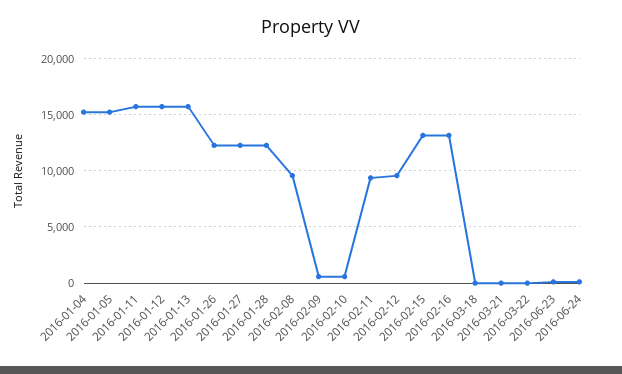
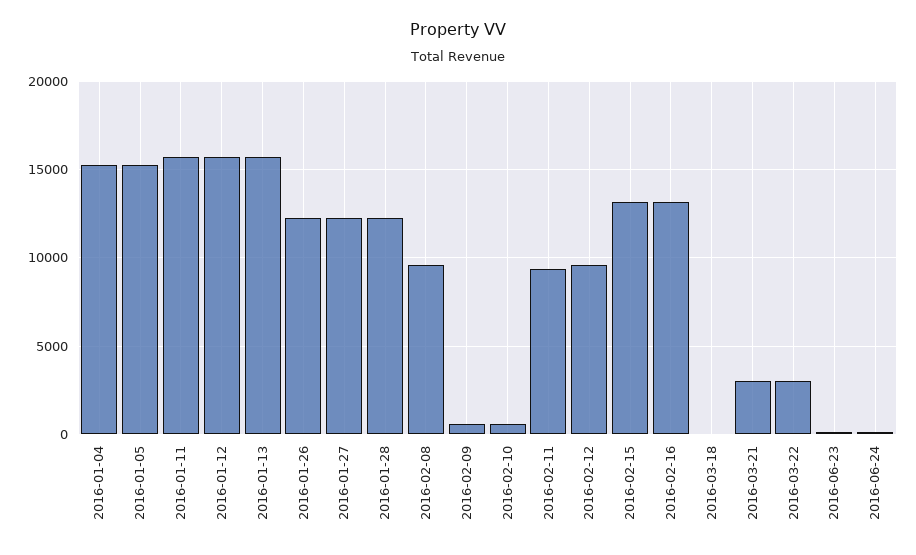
2016-03-21: 0 -> 3000
2016-03-22: 0 -> 3000

